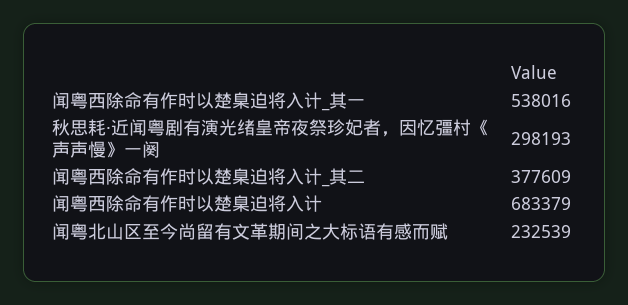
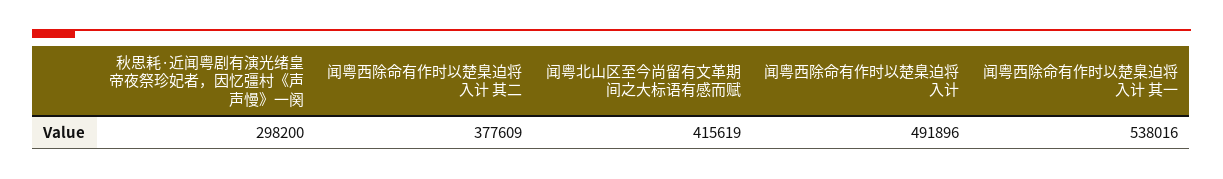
秋思耗·近闻粤剧有演光绪皇帝夜祭珍妃者，因忆彊村《声声慢》一阕: 298193 -> 298200
闻粤西除命有作时以楚臬迫将入计: 683379 -> 491896
闻粤北山区至今尚留有文革期间之大标语有感而赋: 232539 -> 415619

